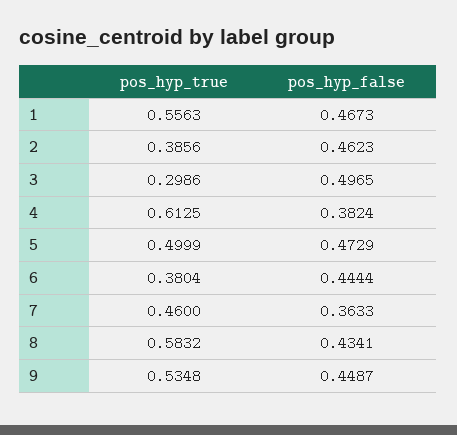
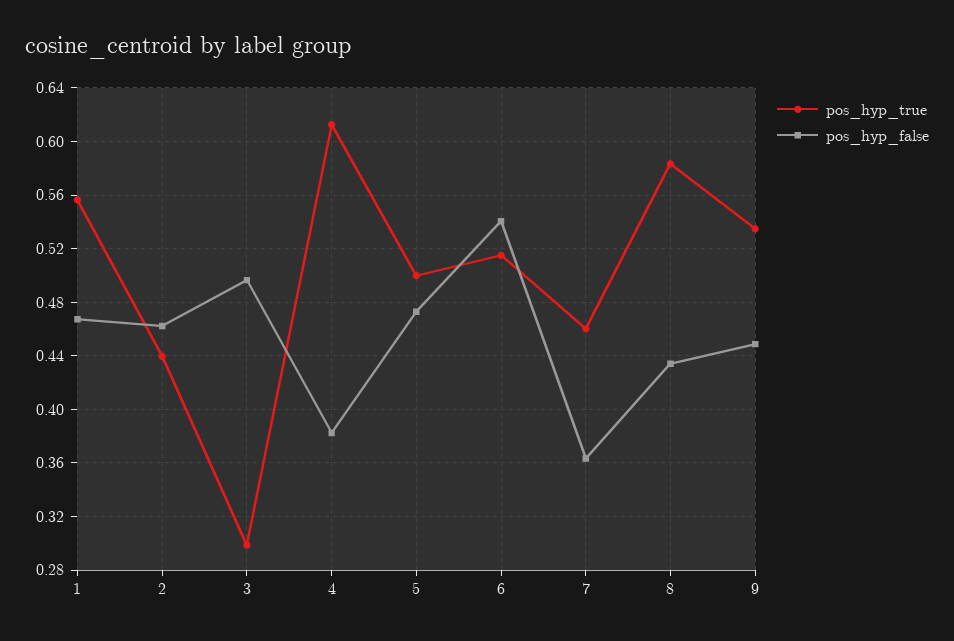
pos_hyp_true, 2: 0.3856 -> 0.44
pos_hyp_true, 6: 0.3804 -> 0.515
pos_hyp_false, 6: 0.4444 -> 0.54

